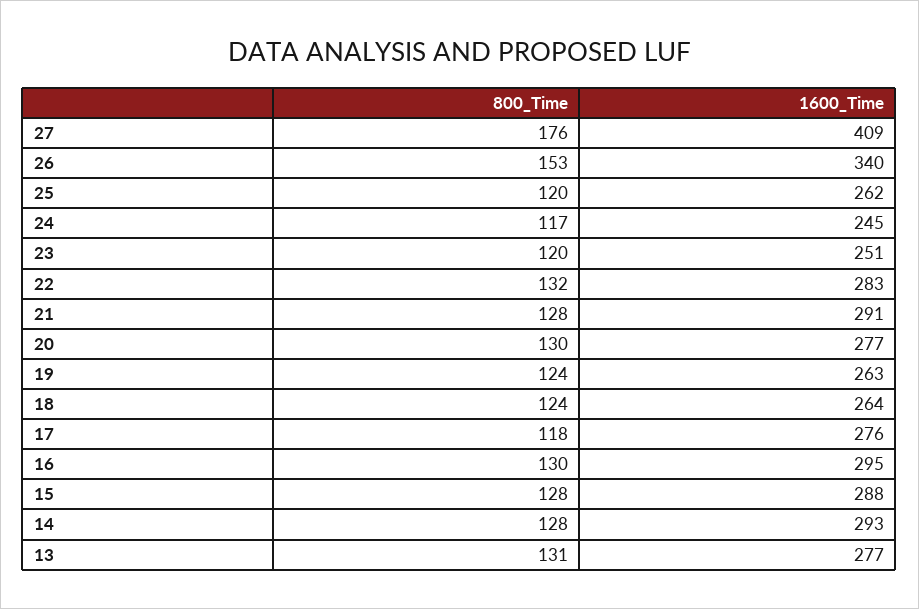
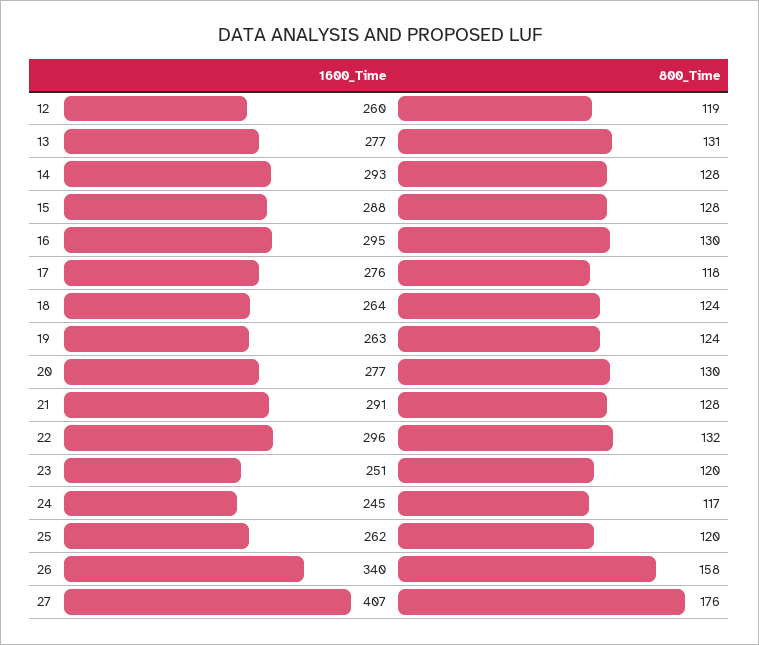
1600_Time, 27: 409 -> 407
800_Time, 26: 153 -> 158
1600_Time, 22: 283 -> 296
1600_Time, 12: none -> 260
800_Time, 12: none -> 119

